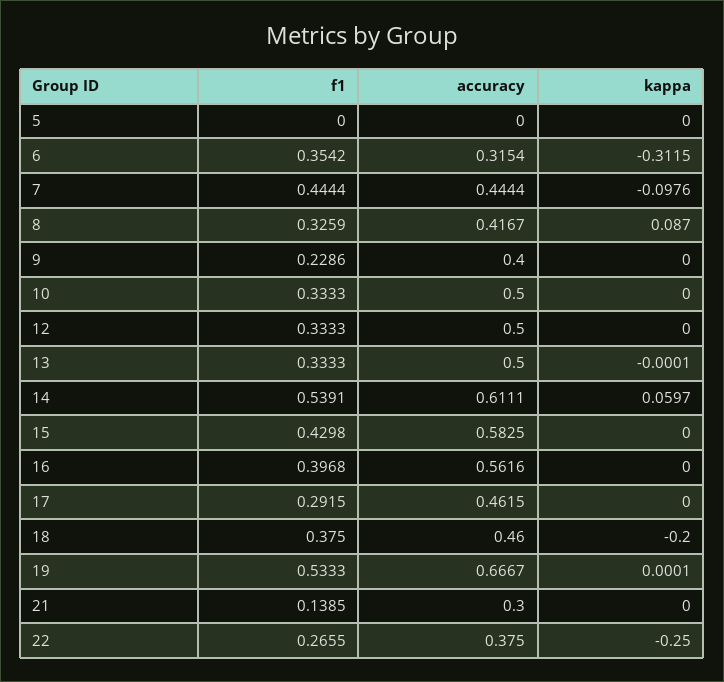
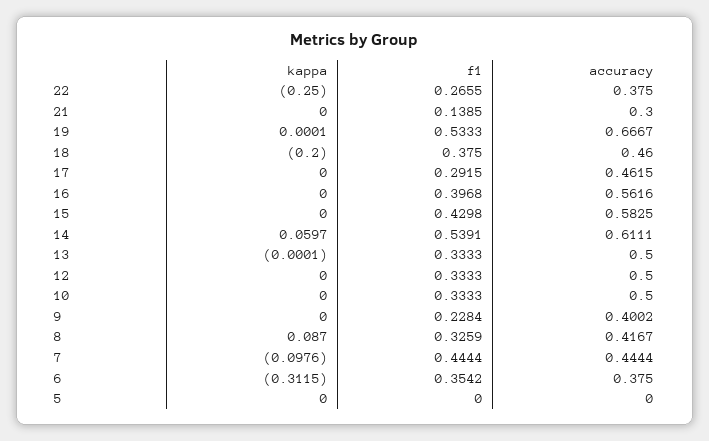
accuracy, 6: 0.3154 -> 0.375
f1, 9: 0.2286 -> 0.2284
accuracy, 9: 0.4 -> 0.4002

